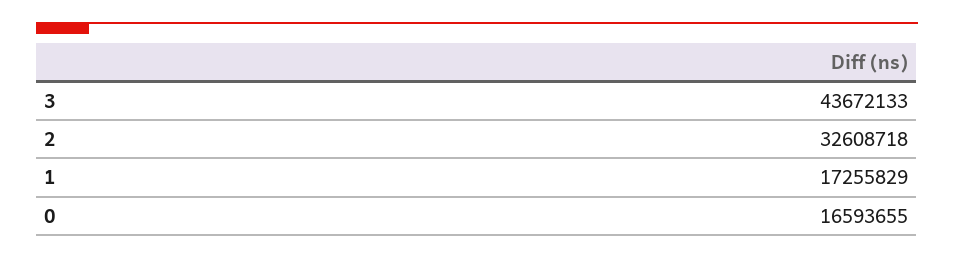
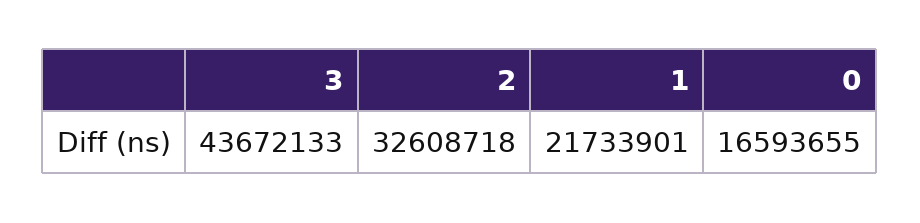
1: 17255829 -> 21733901

